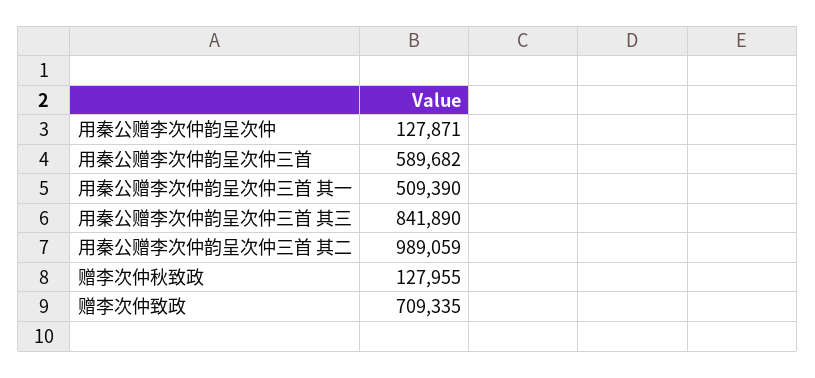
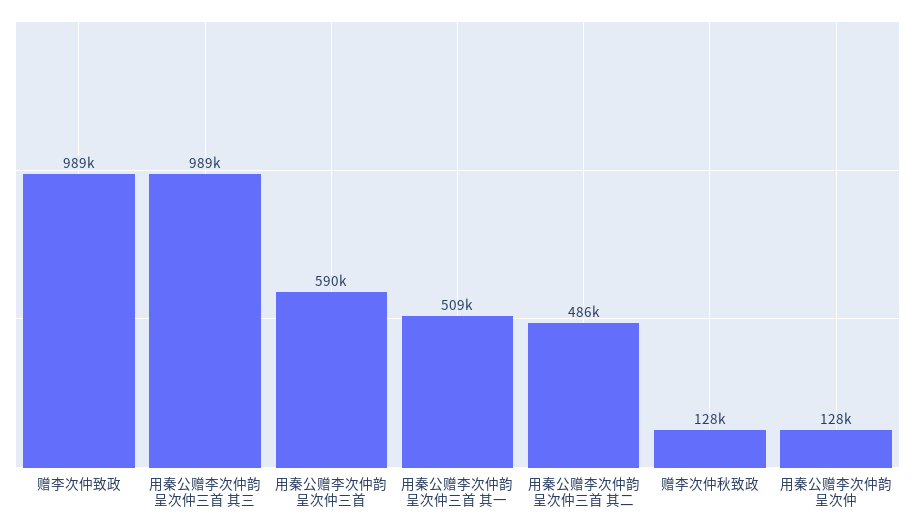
用秦公赠李次仲韵呈次仲三首 其三: 841890 -> 989000
用秦公赠李次仲韵呈次仲三首 其二: 989059 -> 486000
赠李次仲致政: 709335 -> 989000

